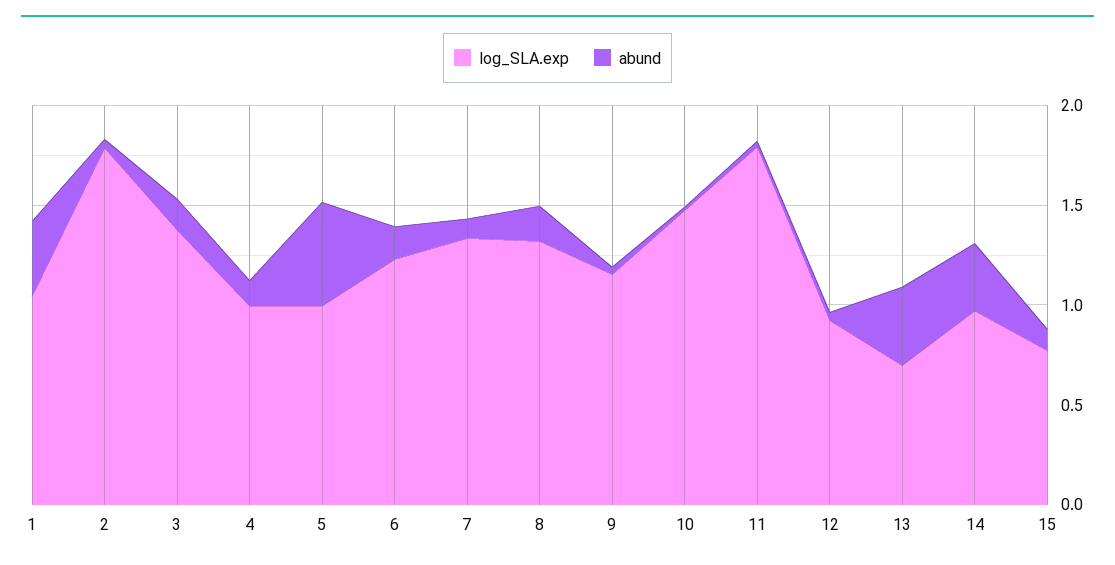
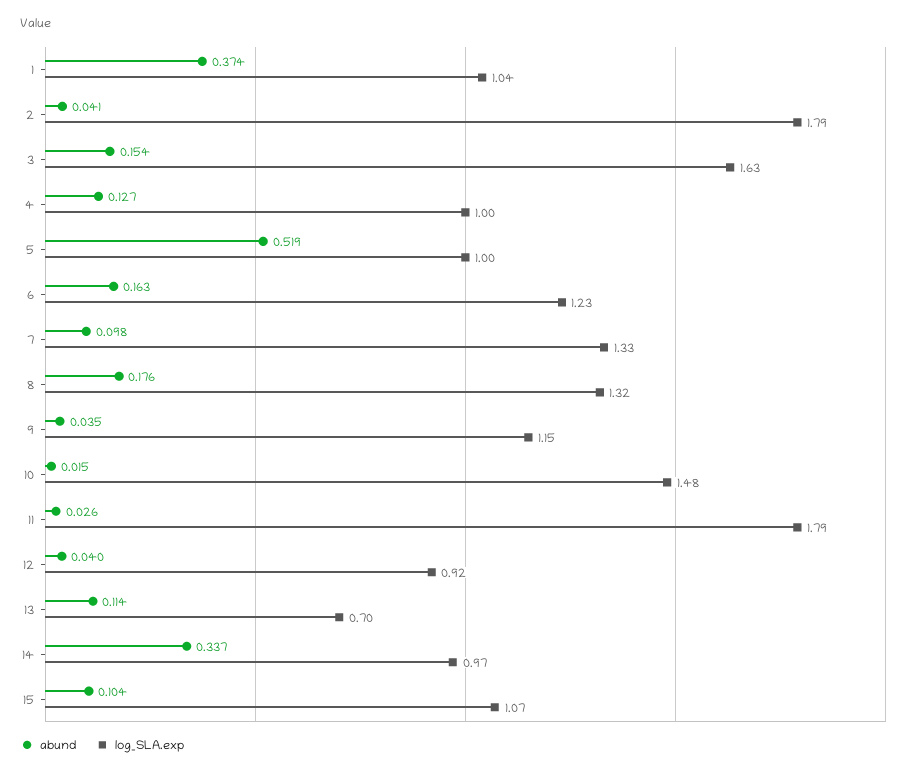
log_SLA.exp, 3: 1.4 -> 1.63
abund, 13: 0.4 -> 0.114
log_SLA.exp, 15: 0.8 -> 1.07

